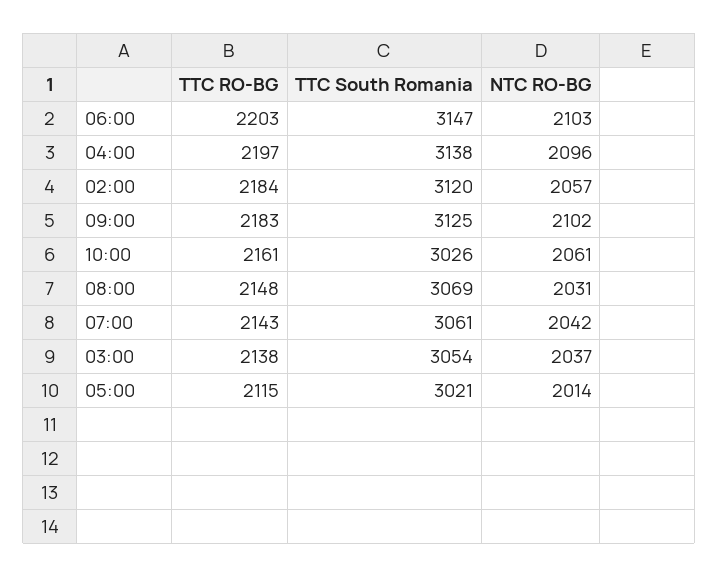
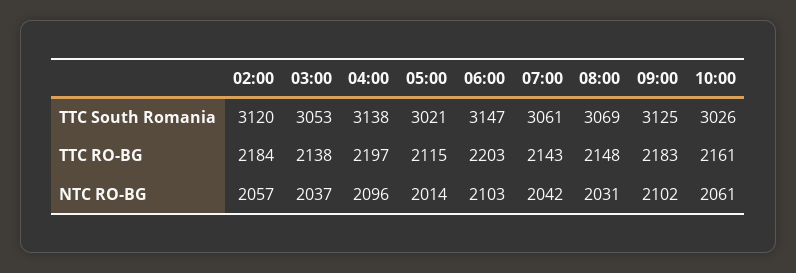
TTC South Romania, 03:00: 3054 -> 3053

